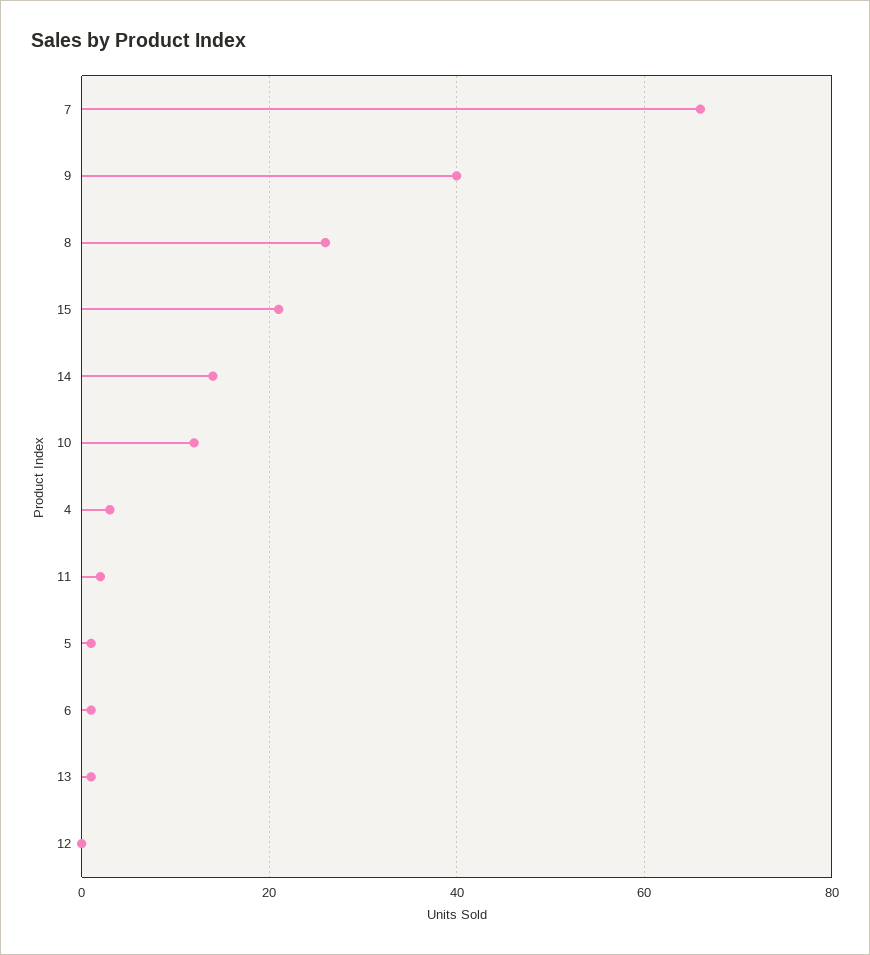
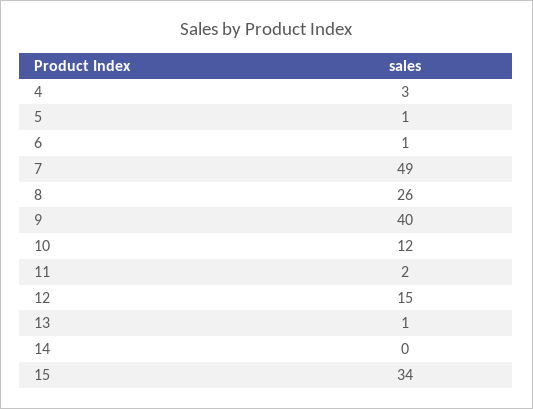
7: 65 -> 49
15: 20 -> 34
14: 15 -> 0
12: 0 -> 15

